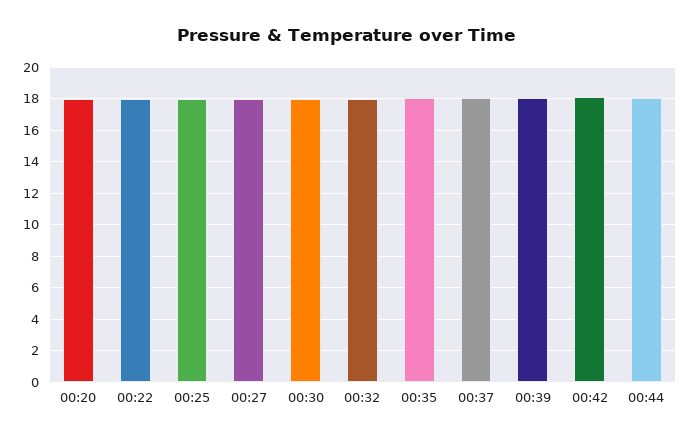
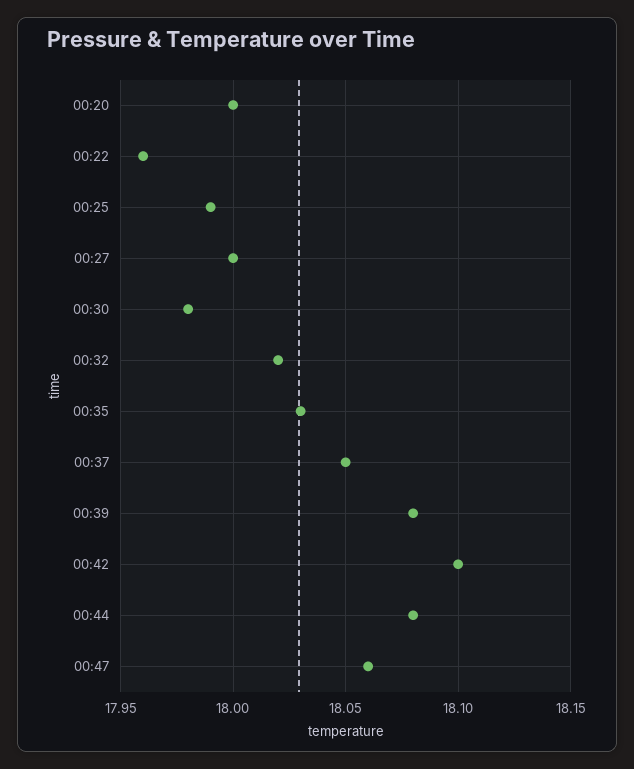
00:47: none -> 18.06

